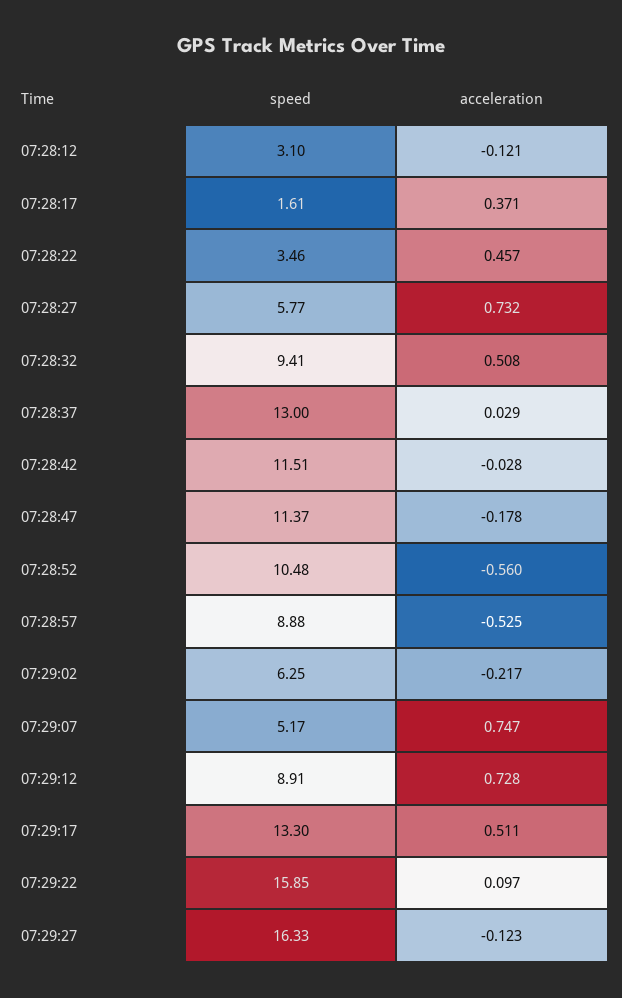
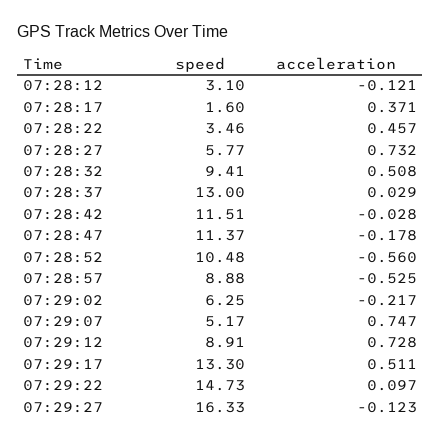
speed, 07:28:17: 1.61 -> 1.6
speed, 07:29:22: 15.85 -> 14.73

